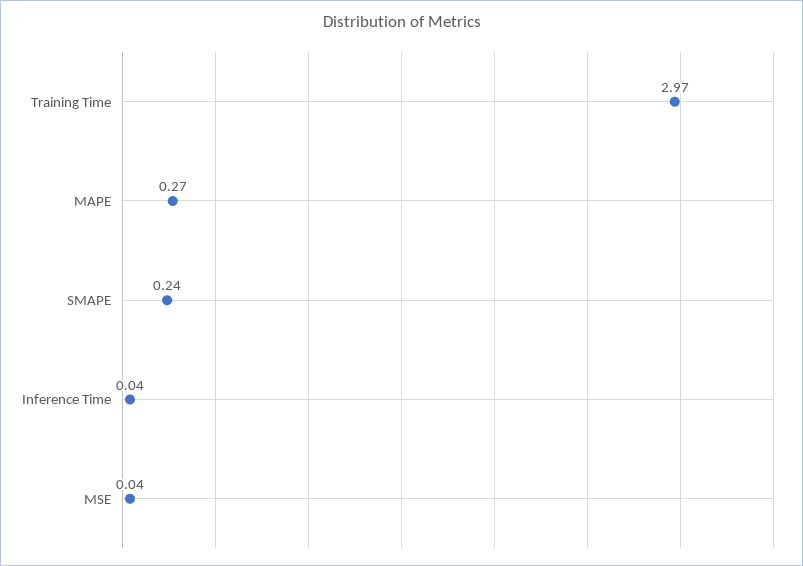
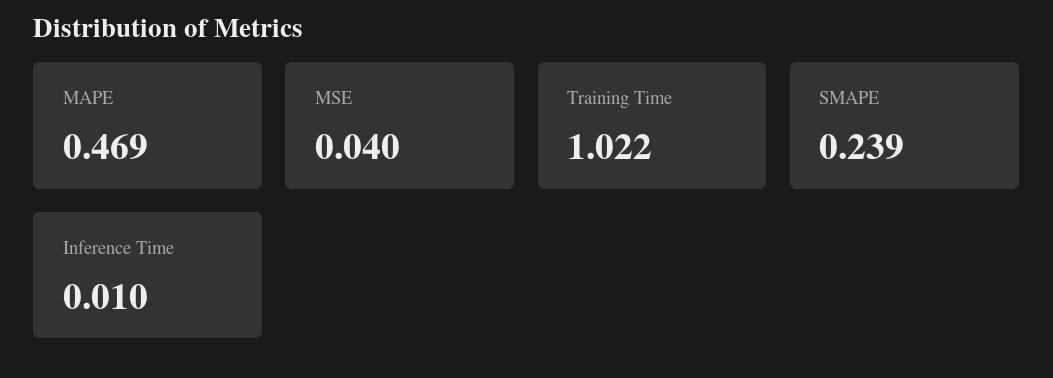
Training Time: 2.97 -> 1.022
MAPE: 0.27 -> 0.469
Inference Time: 0.04 -> 0.01

